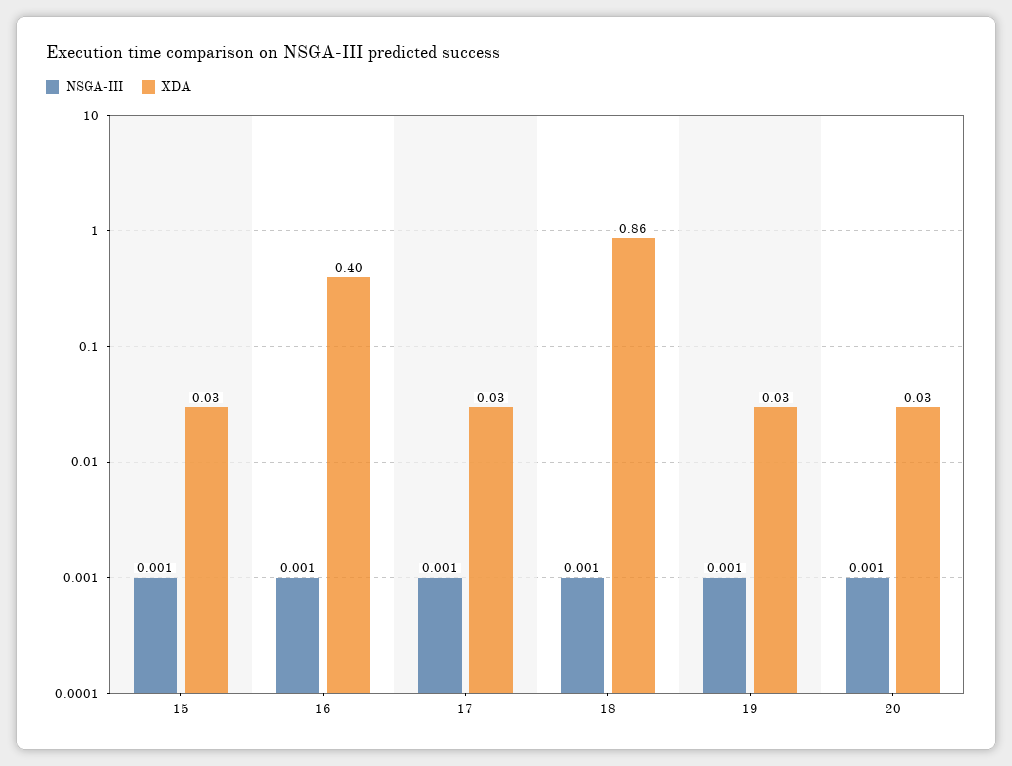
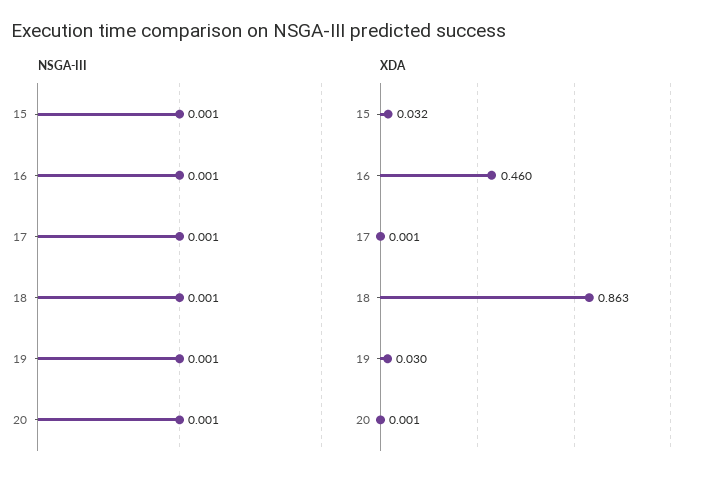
XDA, 16: 0.4 -> 0.46
XDA, 17: 0.03 -> 0.001
XDA, 20: 0.03 -> 0.001

